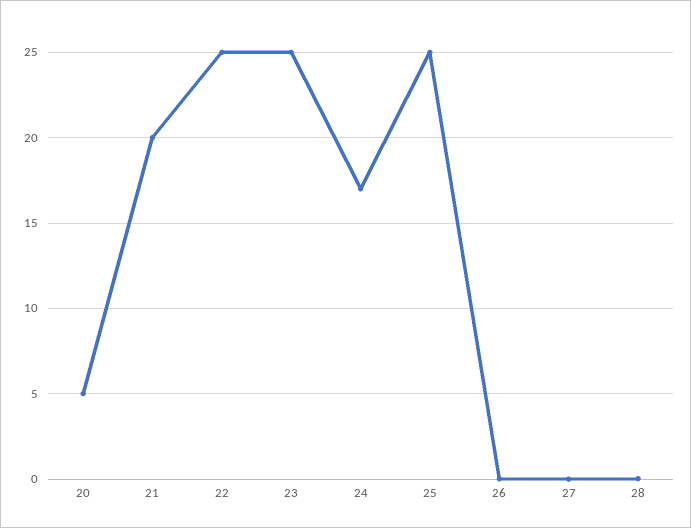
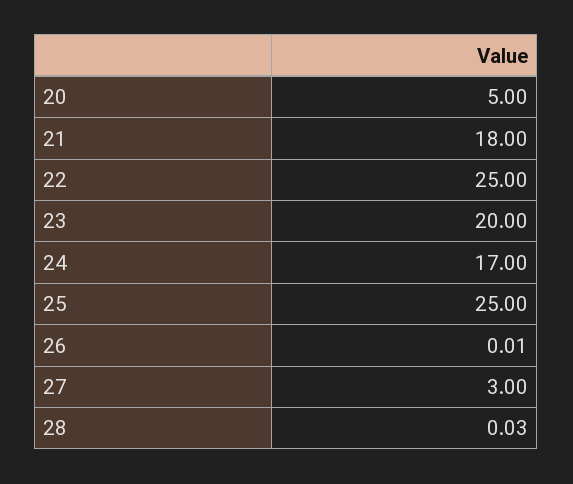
21: 20 -> 18
23: 25 -> 20
27: 0 -> 3

